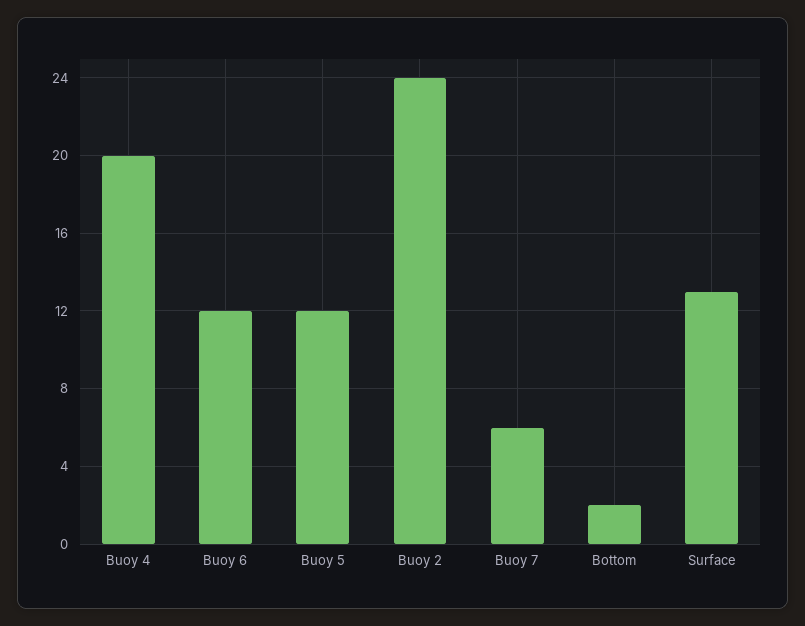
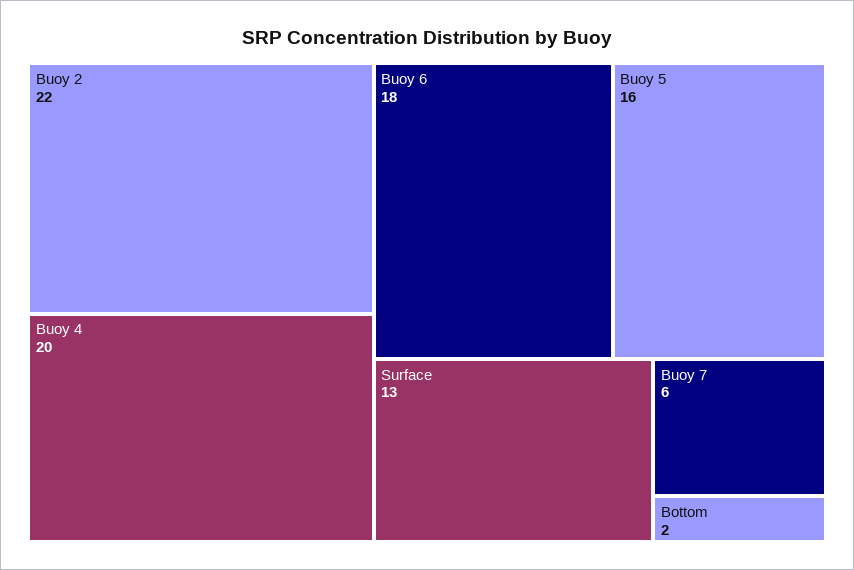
Buoy 6: 12 -> 18
Buoy 5: 12 -> 16
Buoy 2: 24 -> 22

